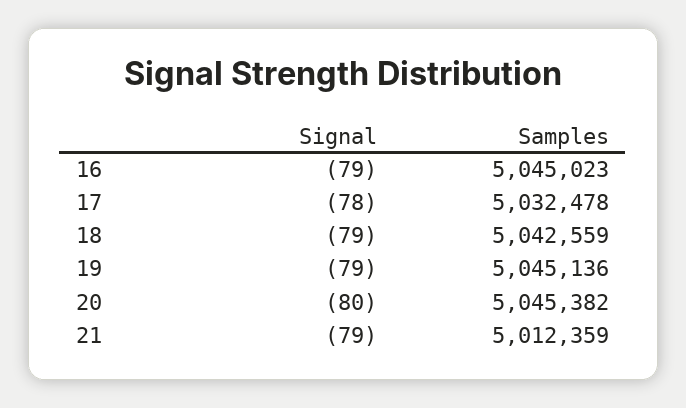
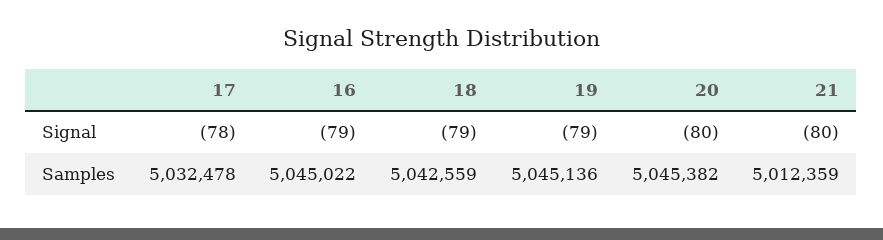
Samples, 16: 5045023 -> 5045022
Signal, 21: -79 -> -80

